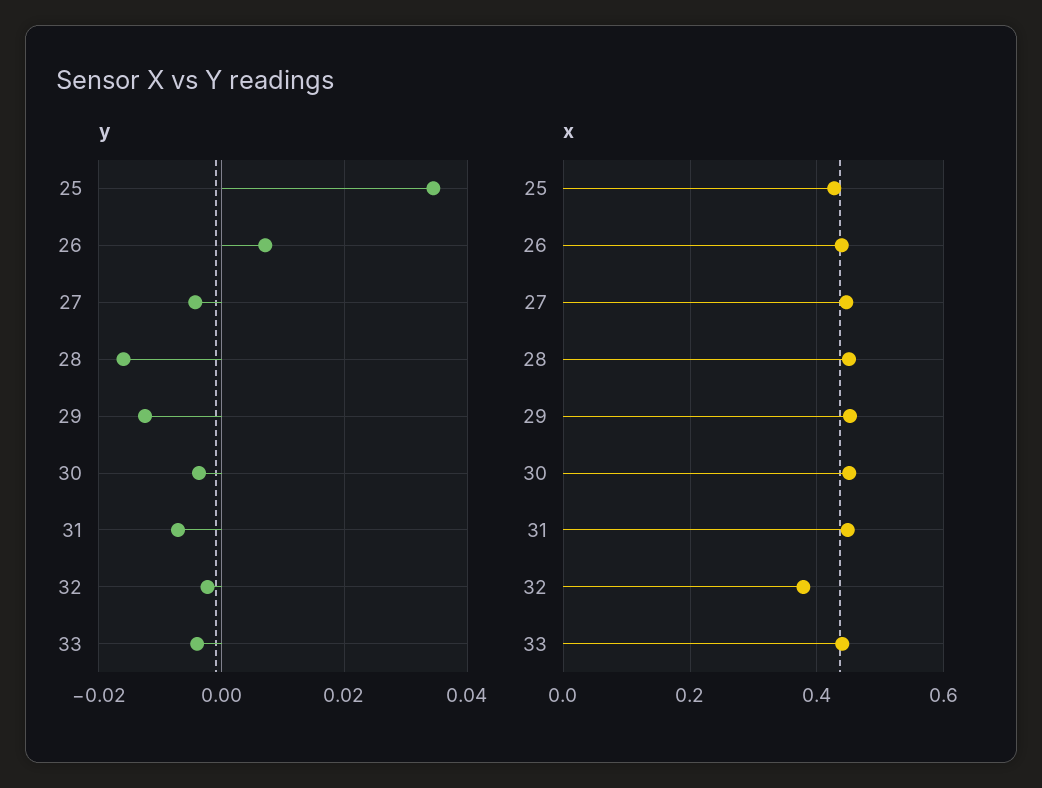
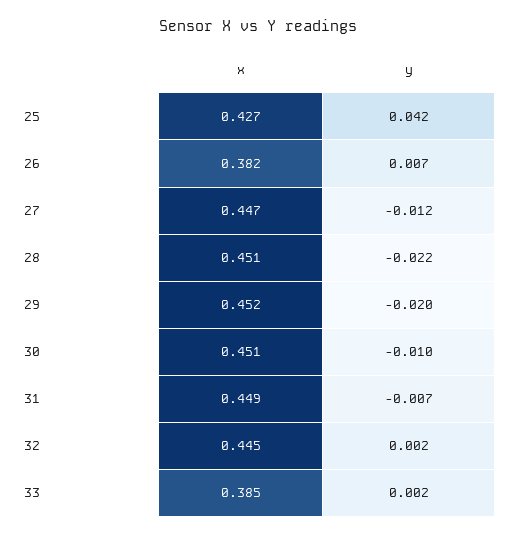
y, 25: 0.034 -> 0.042
y, 27: -0.004 -> -0.012
y, 28: -0.016 -> -0.022
y, 29: -0.012 -> -0.02
y, 30: -0.004 -> -0.01
y, 32: -0.002 -> 0.002
y, 33: -0.004 -> 0.002
x, 26: 0.44 -> 0.382
x, 32: 0.38 -> 0.445
x, 33: 0.44 -> 0.385

